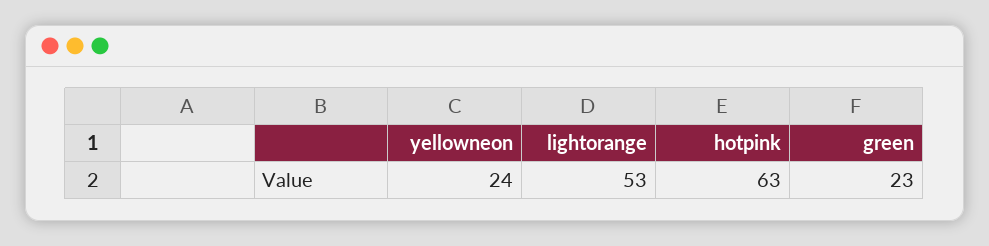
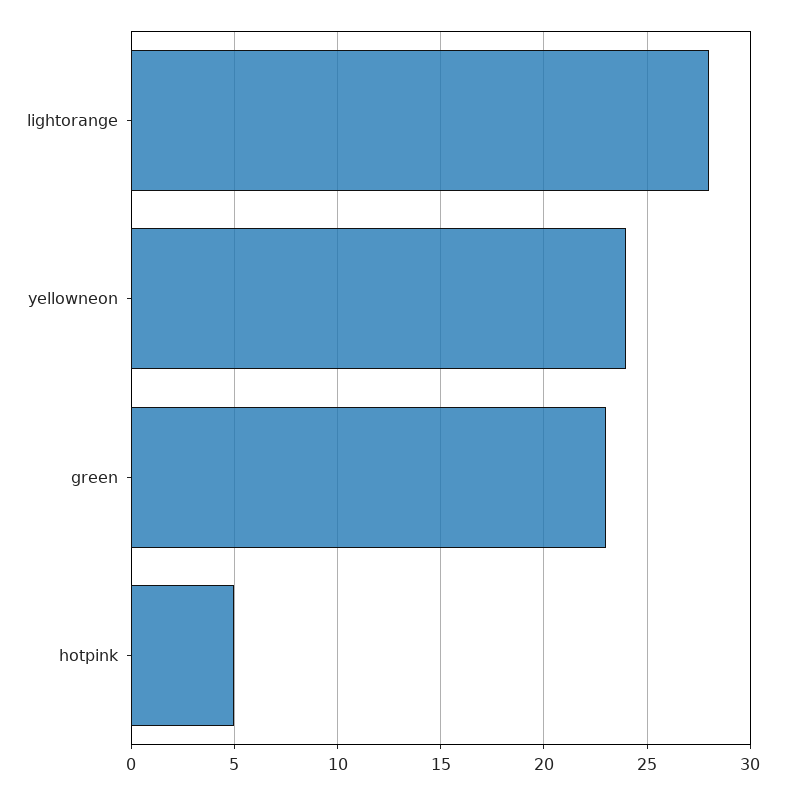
lightorange: 53 -> 28
hotpink: 63 -> 5

